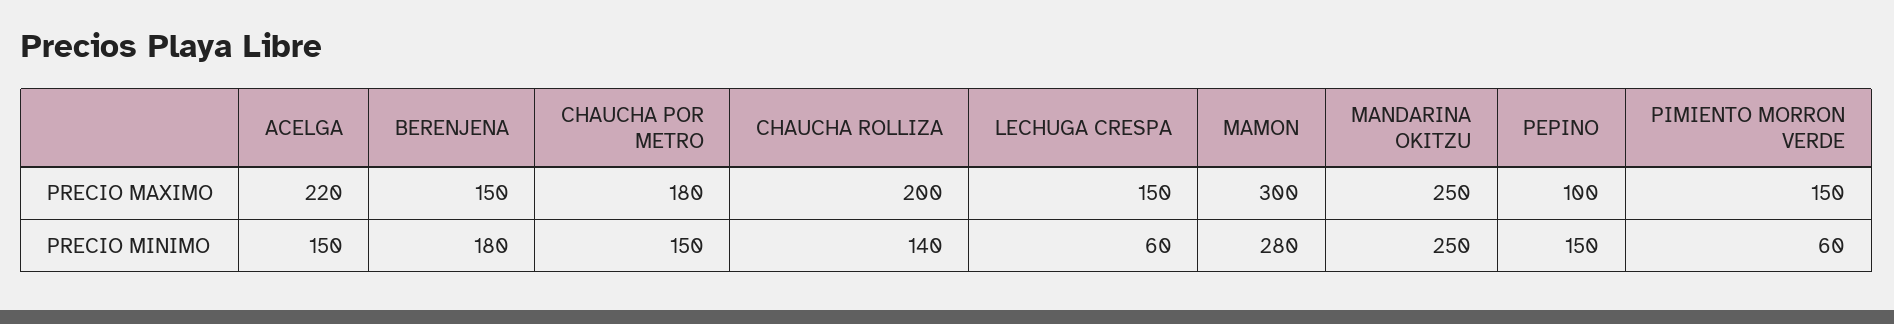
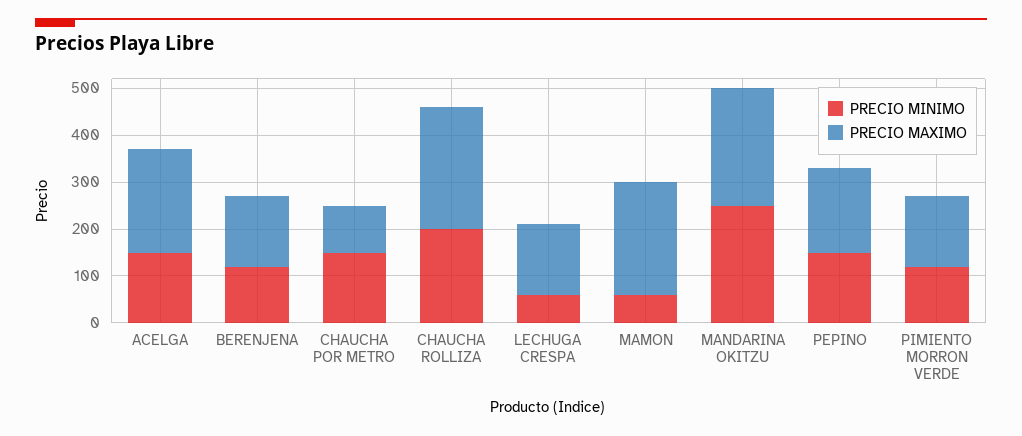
PRECIO MAXIMO, CHAUCHA POR METRO: 180 -> 100
PRECIO MAXIMO, CHAUCHA ROLLIZA: 200 -> 260
PRECIO MAXIMO, MAMON: 300 -> 240
PRECIO MAXIMO, PEPINO: 100 -> 180
PRECIO MINIMO, BERENJENA: 180 -> 120
PRECIO MINIMO, CHAUCHA ROLLIZA: 140 -> 200
PRECIO MINIMO, MAMON: 280 -> 60
PRECIO MINIMO, PIMIENTO MORRON VERDE: 60 -> 120

